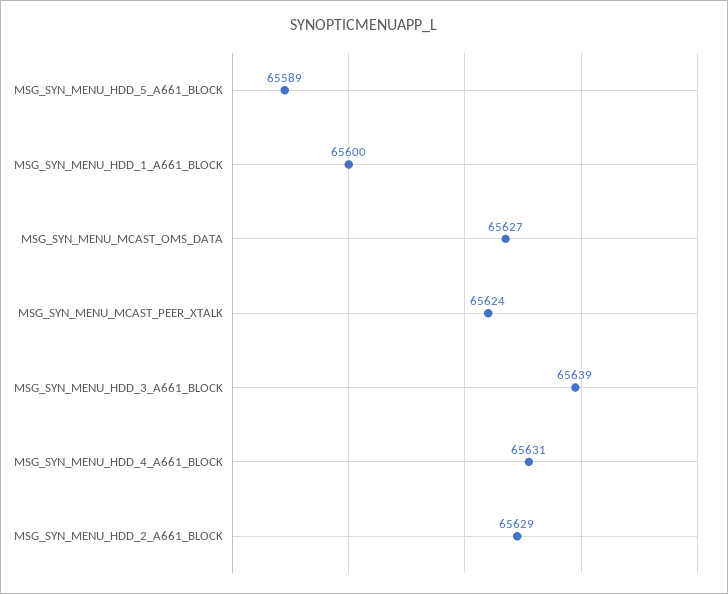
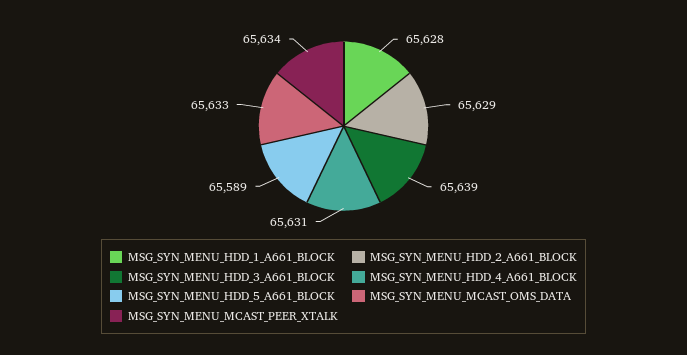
MSG_SYN_MENU_HDD_1_A661_BLOCK: 65600 -> 65628
MSG_SYN_MENU_MCAST_OMS_DATA: 65627 -> 65633
MSG_SYN_MENU_MCAST_PEER_XTALK: 65624 -> 65634

